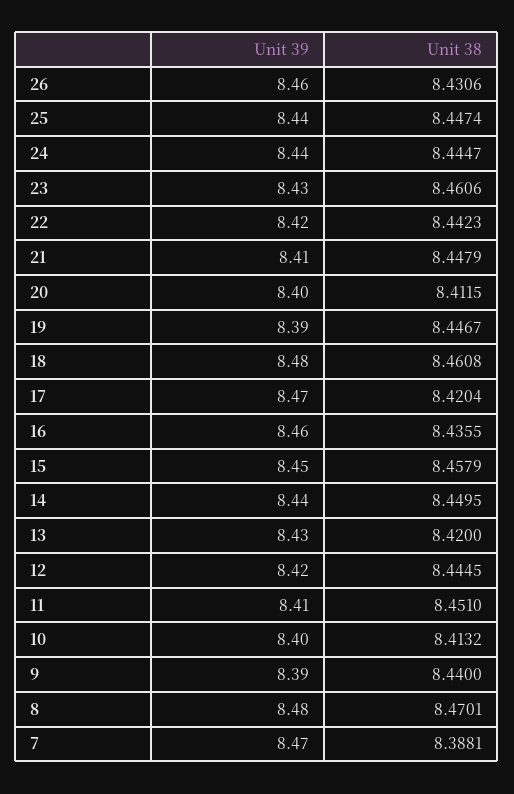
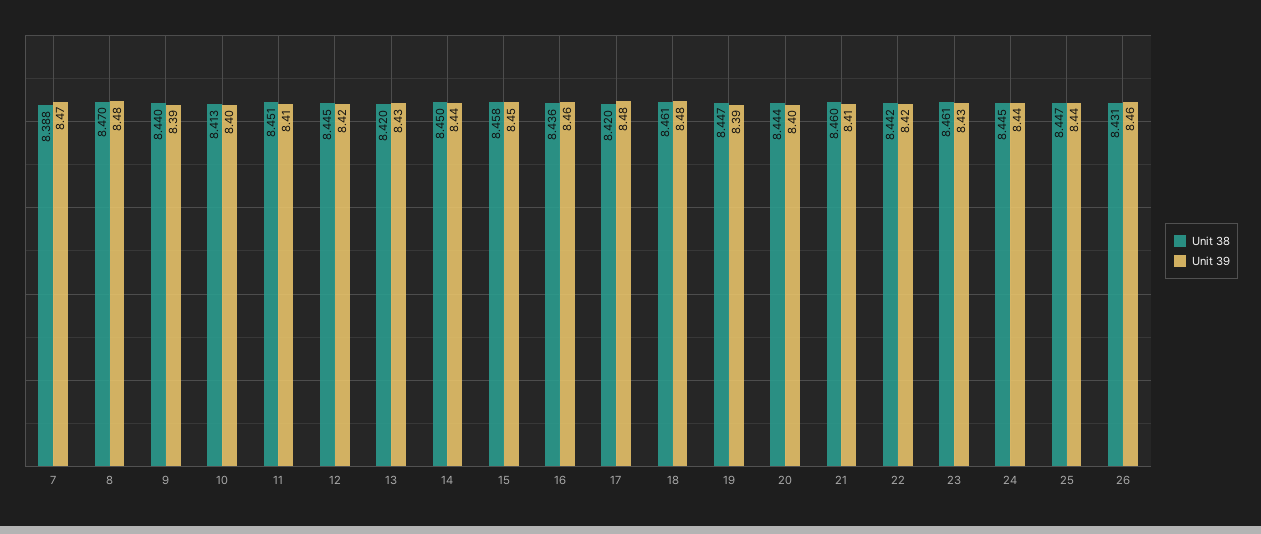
Unit 38, 21: 8.4479 -> 8.46
Unit 38, 20: 8.4115 -> 8.444
Unit 39, 17: 8.47 -> 8.48

